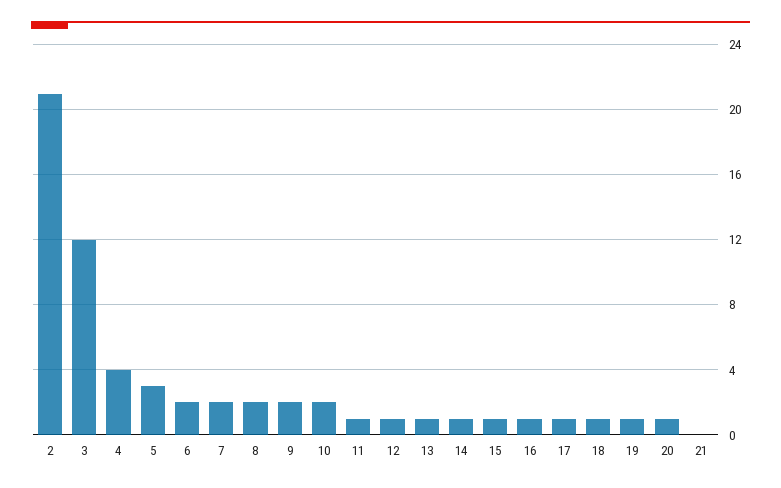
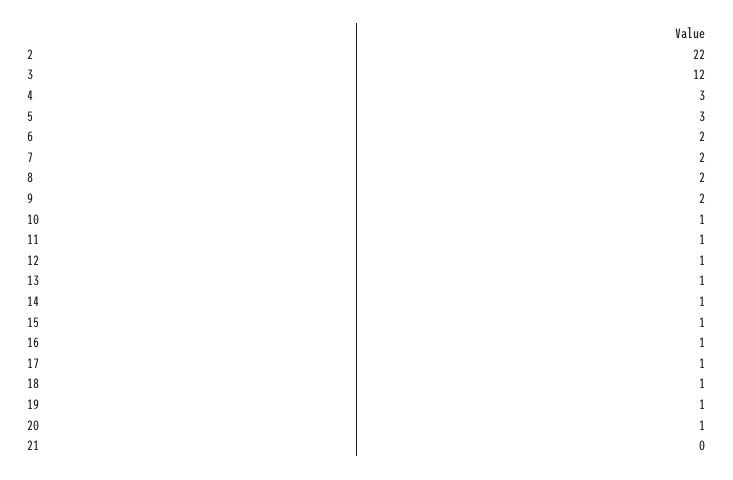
2: 21 -> 22
4: 4 -> 3
10: 2 -> 1

